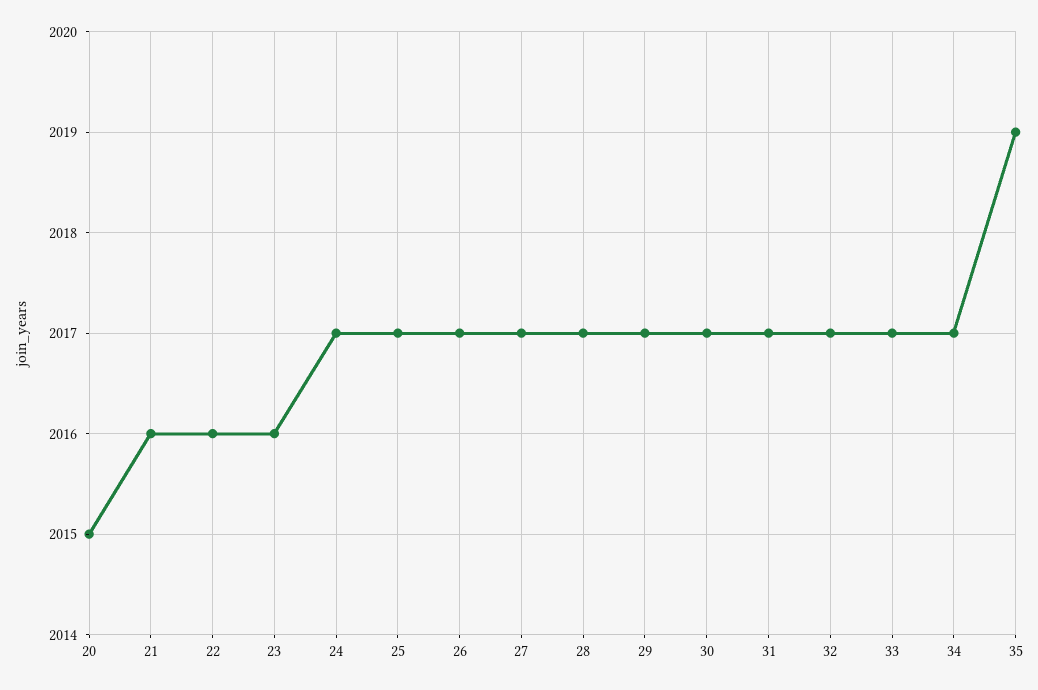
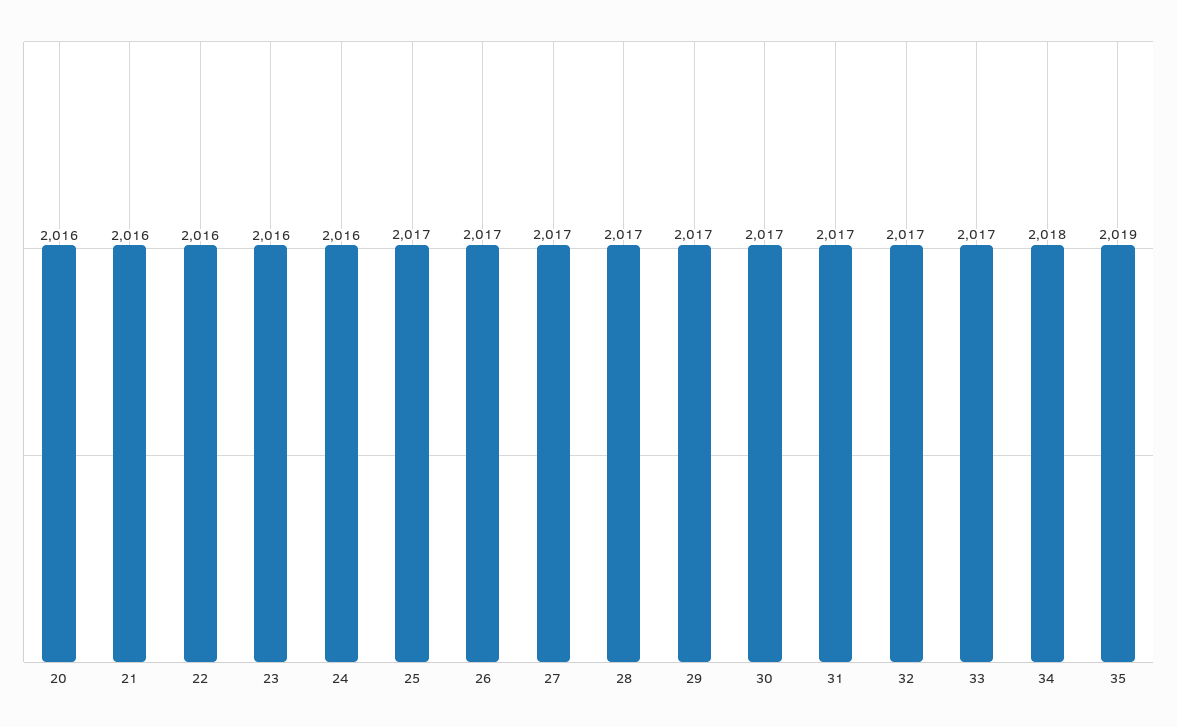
20: 2015 -> 2016
24: 2017 -> 2016
34: 2017 -> 2018

